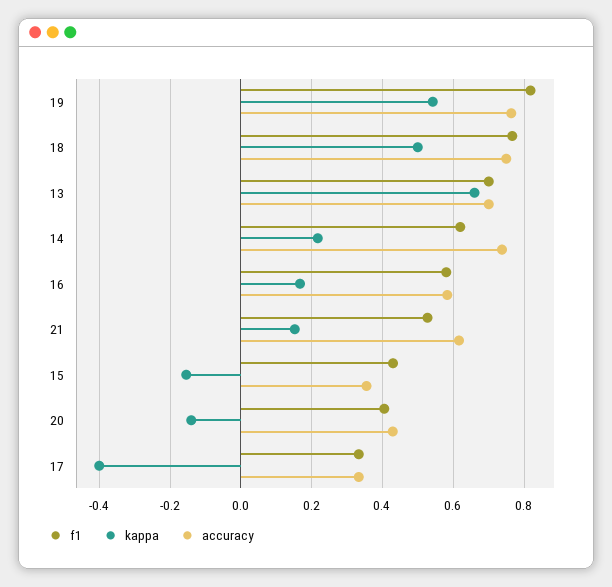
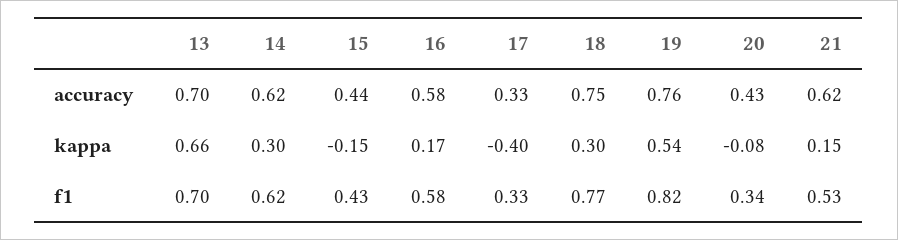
kappa, 18: 0.5 -> 0.3
kappa, 14: 0.22 -> 0.3
accuracy, 14: 0.74 -> 0.62
accuracy, 15: 0.36 -> 0.44
f1, 20: 0.4 -> 0.34
kappa, 20: -0.14 -> -0.08

